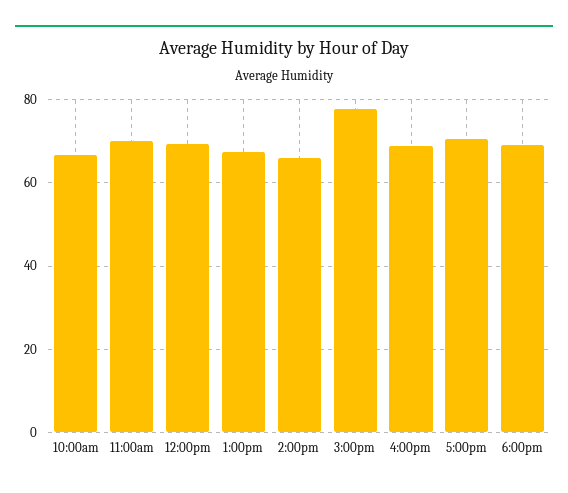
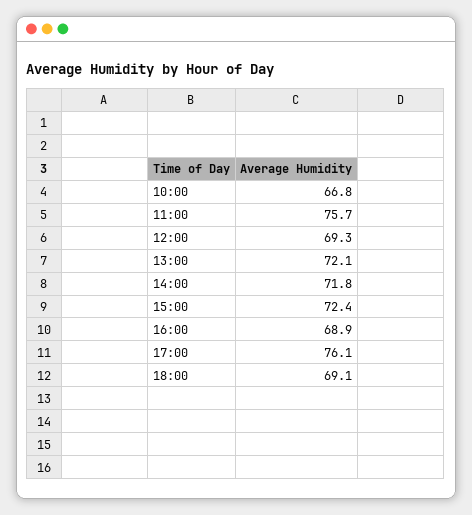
11:00am: 70 -> 75.7
1:00pm: 68 -> 72.1
2:00pm: 66 -> 71.8
3:00pm: 78 -> 72.4
5:00pm: 70 -> 76.1

